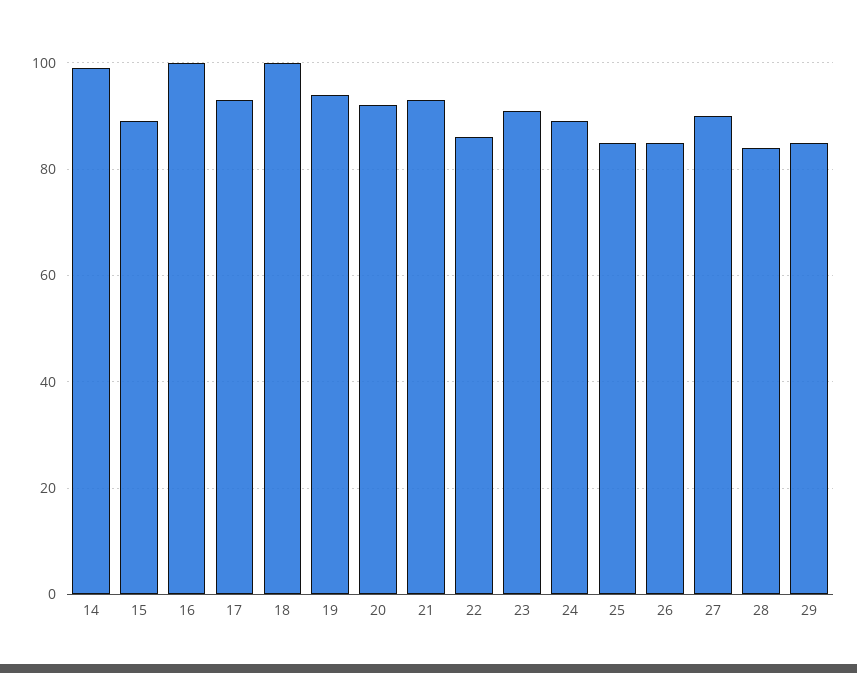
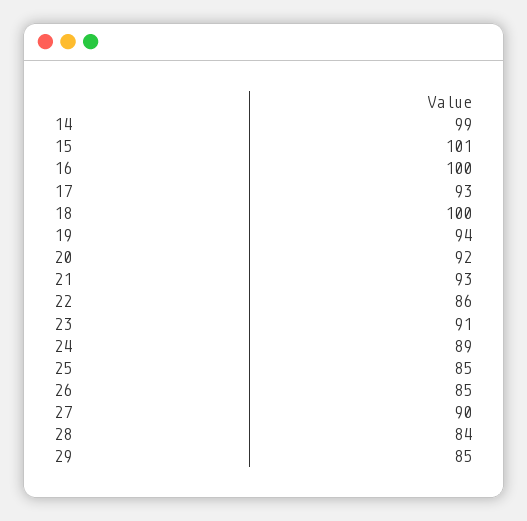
15: 90 -> 101

